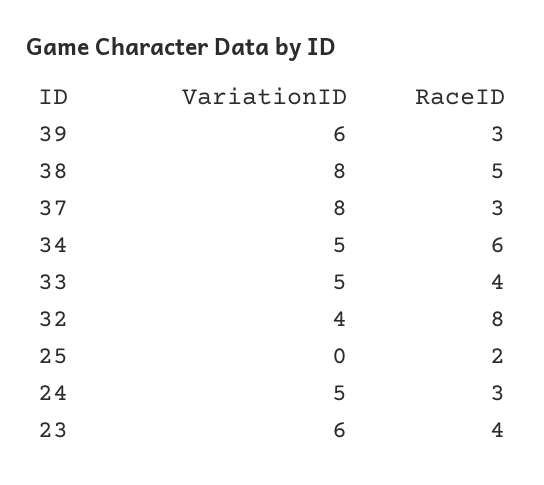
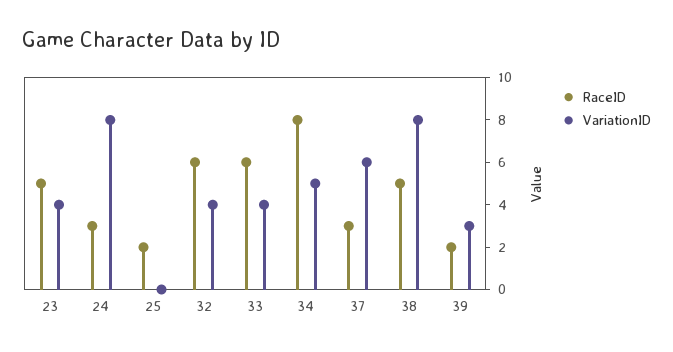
VariationID, 39: 6 -> 3
RaceID, 39: 3 -> 2
VariationID, 37: 8 -> 6
RaceID, 34: 6 -> 8
VariationID, 33: 5 -> 4
RaceID, 33: 4 -> 6
RaceID, 32: 8 -> 6
VariationID, 24: 5 -> 8
VariationID, 23: 6 -> 4
RaceID, 23: 4 -> 5

